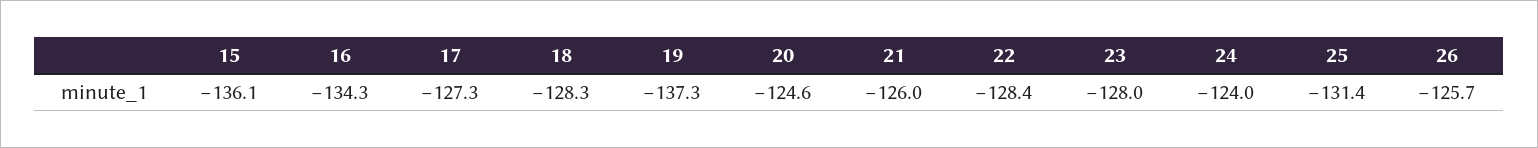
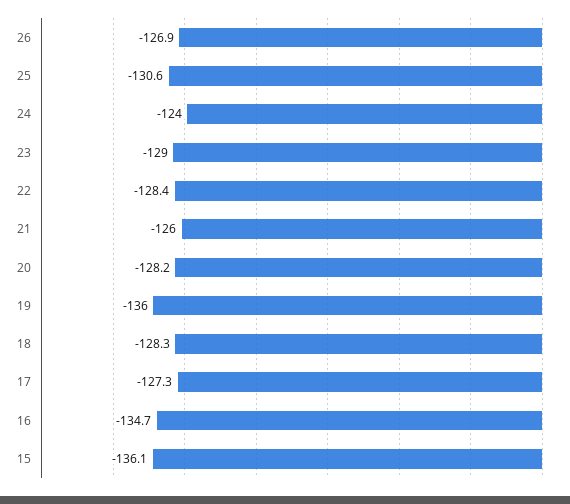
16: -134.3 -> -134.7
19: -137.3 -> -136
20: -124.6 -> -128.2
23: -128 -> -129
25: -131.4 -> -130.6
26: -125.7 -> -126.9

